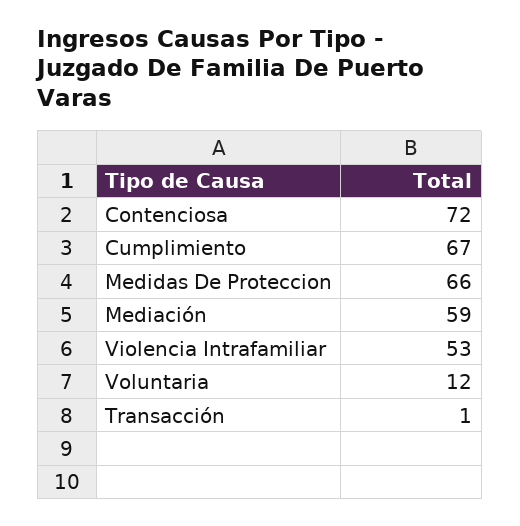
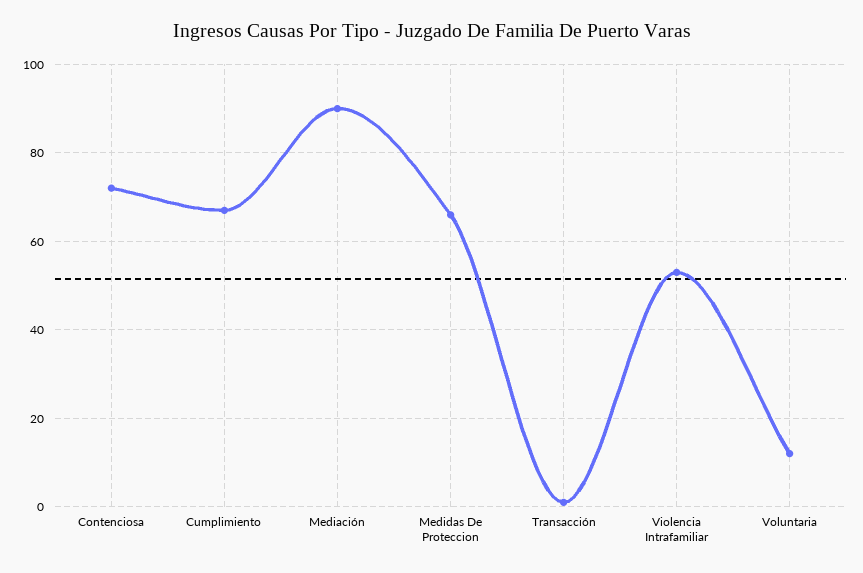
Mediación: 59 -> 90

